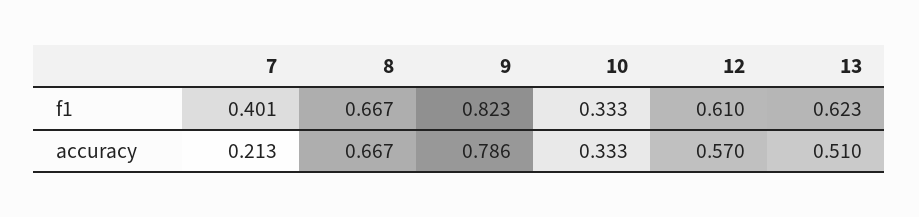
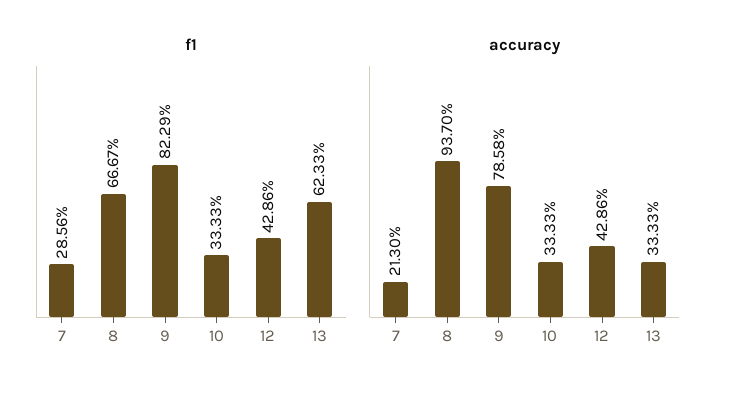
f1, 7: 0.401 -> 0.2856
f1, 12: 0.61 -> 0.4286
accuracy, 8: 0.667 -> 0.937
accuracy, 12: 0.57 -> 0.4286
accuracy, 13: 0.51 -> 0.3333

